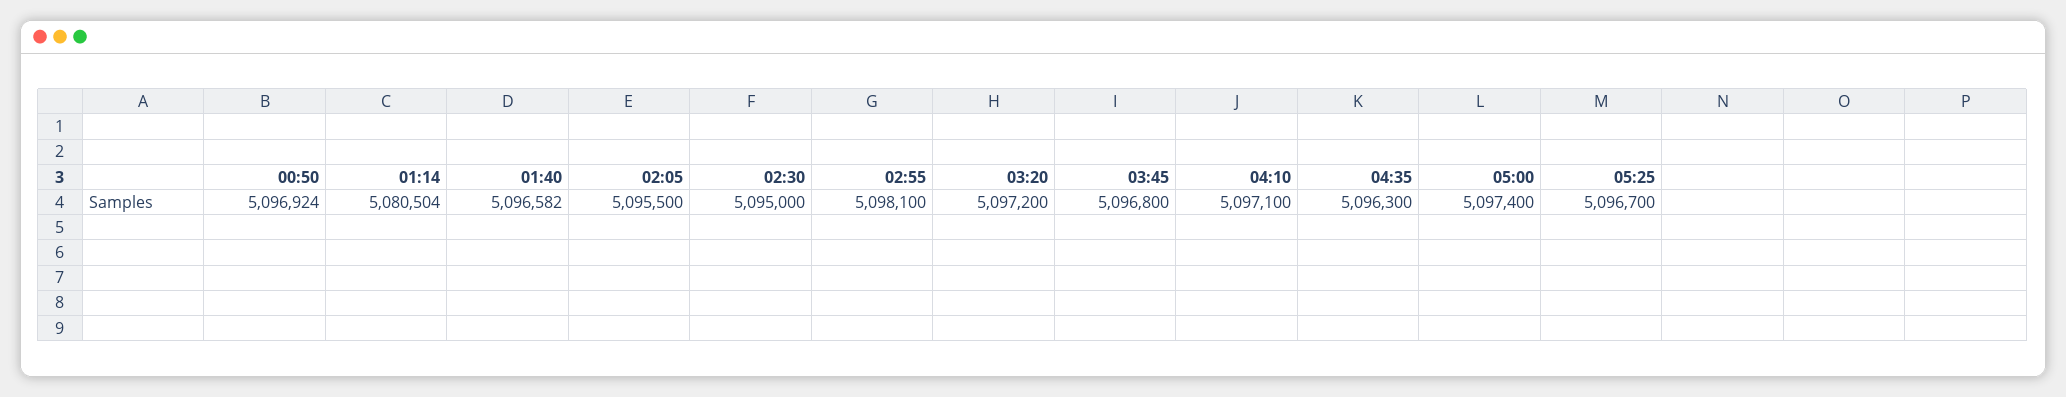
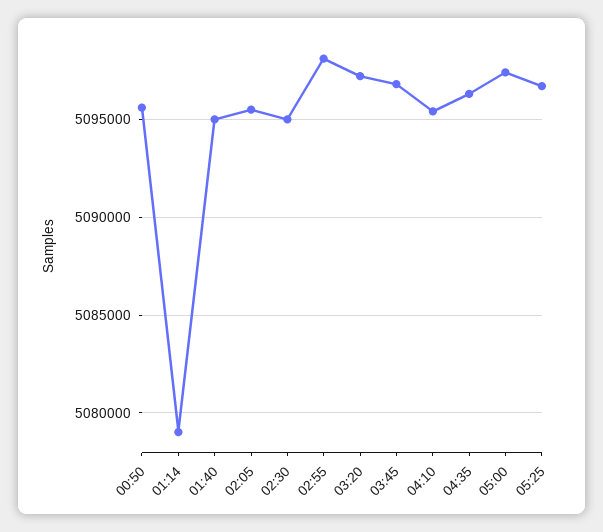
00:50: 5096924 -> 5095500
01:14: 5080504 -> 5079000
01:40: 5096582 -> 5095000
04:10: 5097100 -> 5095500

